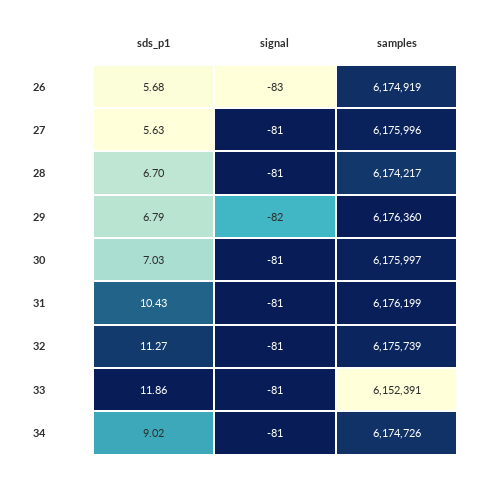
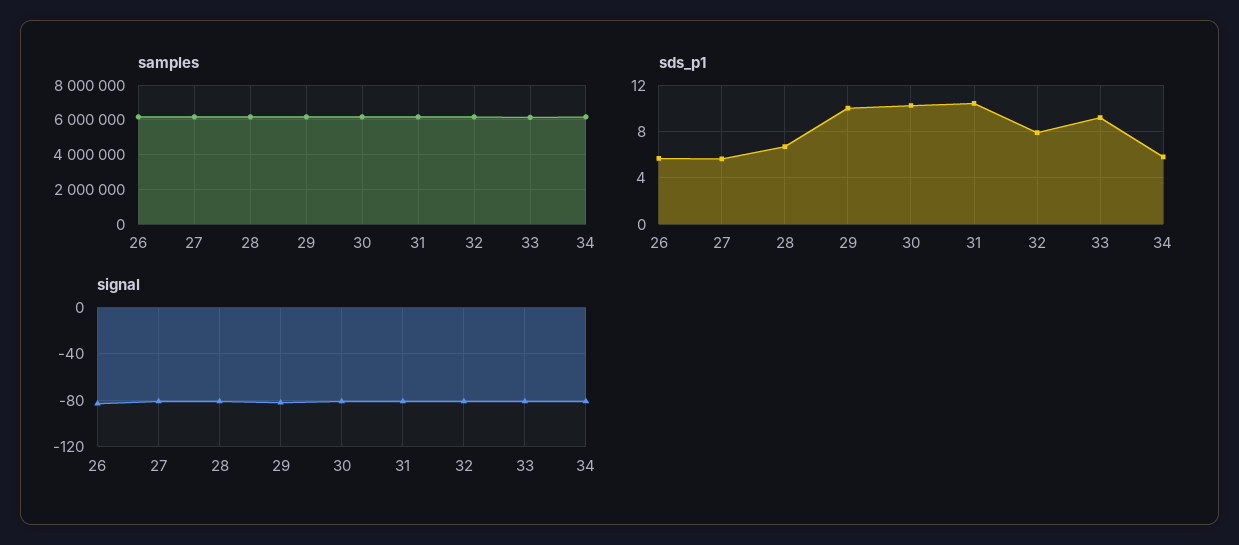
sds_p1, 29: 6.79 -> 10
sds_p1, 30: 7.03 -> 10
sds_p1, 32: 11.27 -> 8
sds_p1, 33: 11.86 -> 9
sds_p1, 34: 9.02 -> 6

